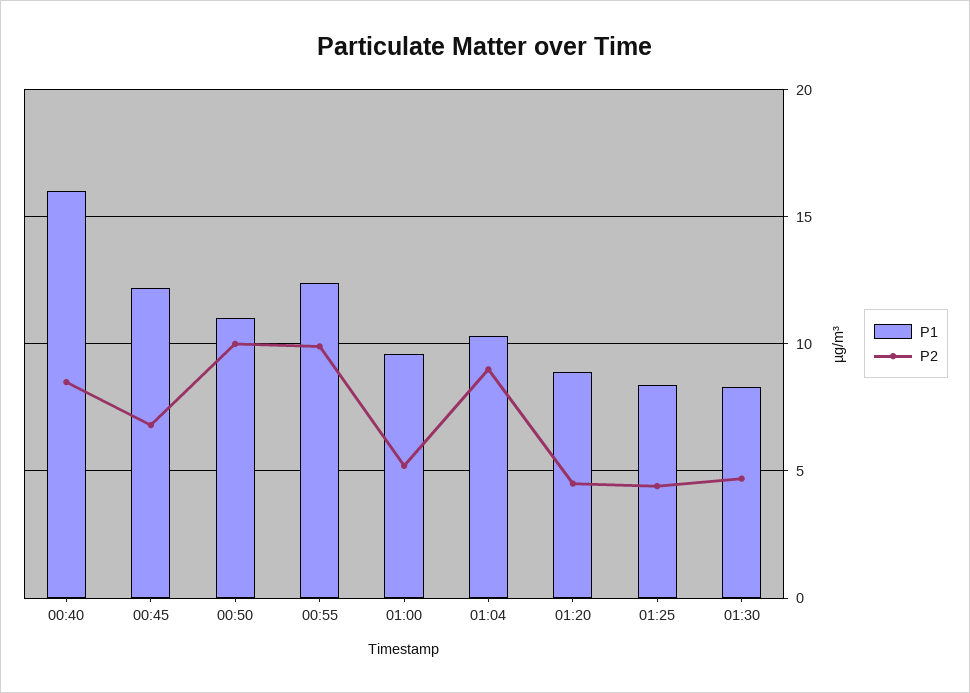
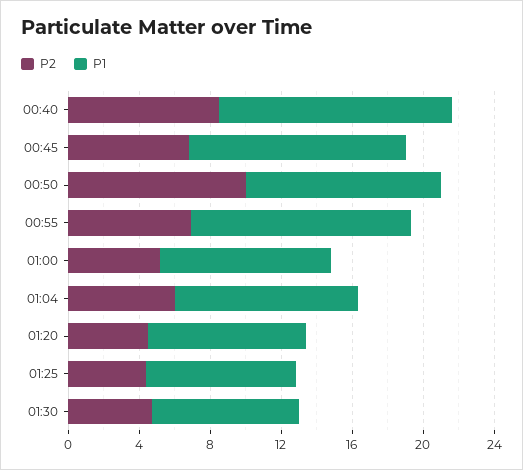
P1, 00:40: 16 -> 13
P2, 00:55: 10 -> 7
P2, 01:04: 9 -> 6

